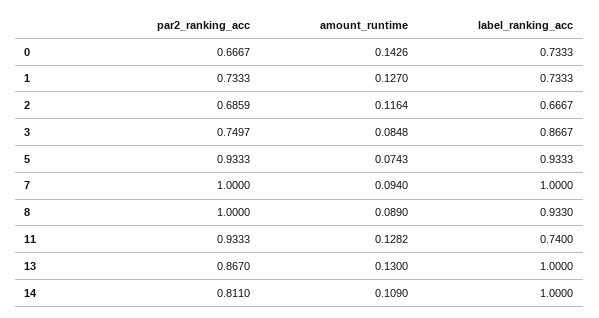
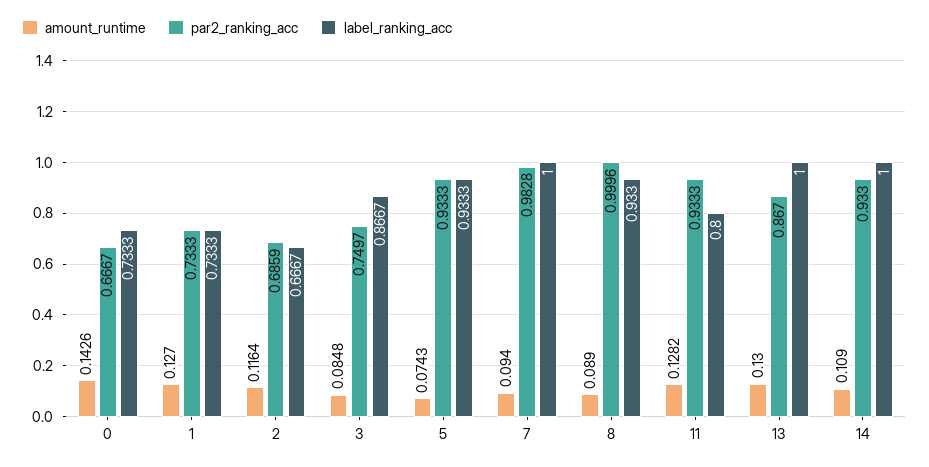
par2_ranking_acc, 7: 1 -> 0.9828
par2_ranking_acc, 8: 1 -> 0.9996
label_ranking_acc, 11: 0.74 -> 0.8
par2_ranking_acc, 14: 0.811 -> 0.933

